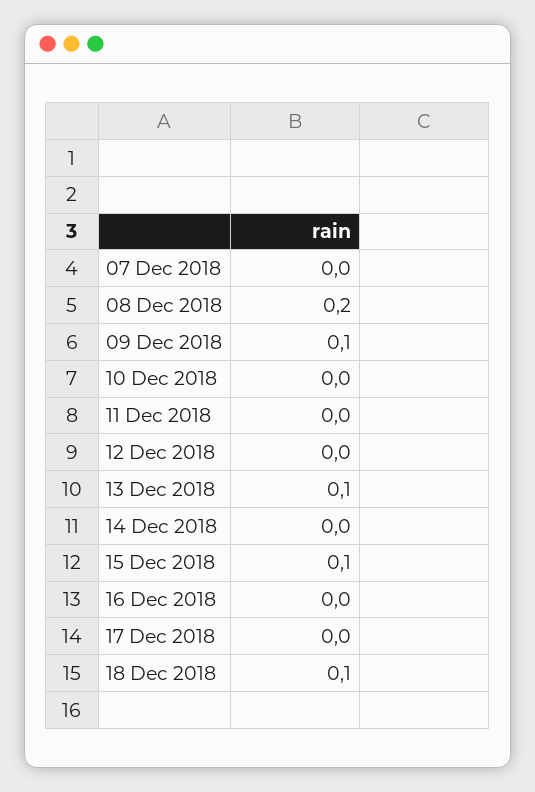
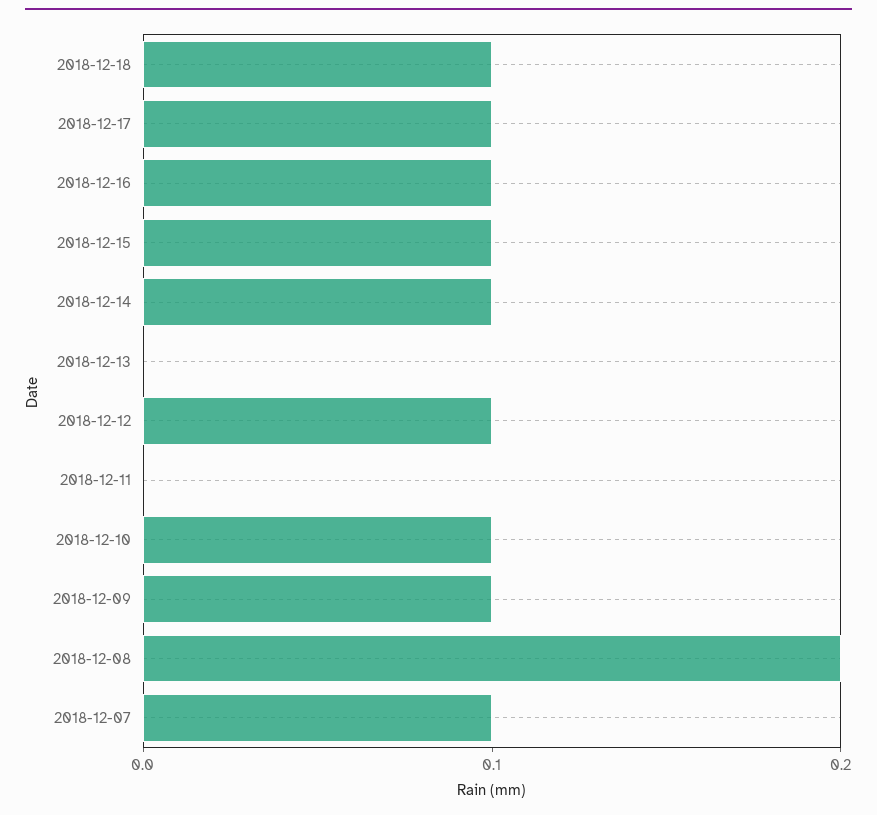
07 Dec 2018: 0 -> 0.1
10 Dec 2018: 0 -> 0.1
12 Dec 2018: 0 -> 0.1
13 Dec 2018: 0.1 -> 0
14 Dec 2018: 0 -> 0.1
16 Dec 2018: 0 -> 0.1
17 Dec 2018: 0 -> 0.1

